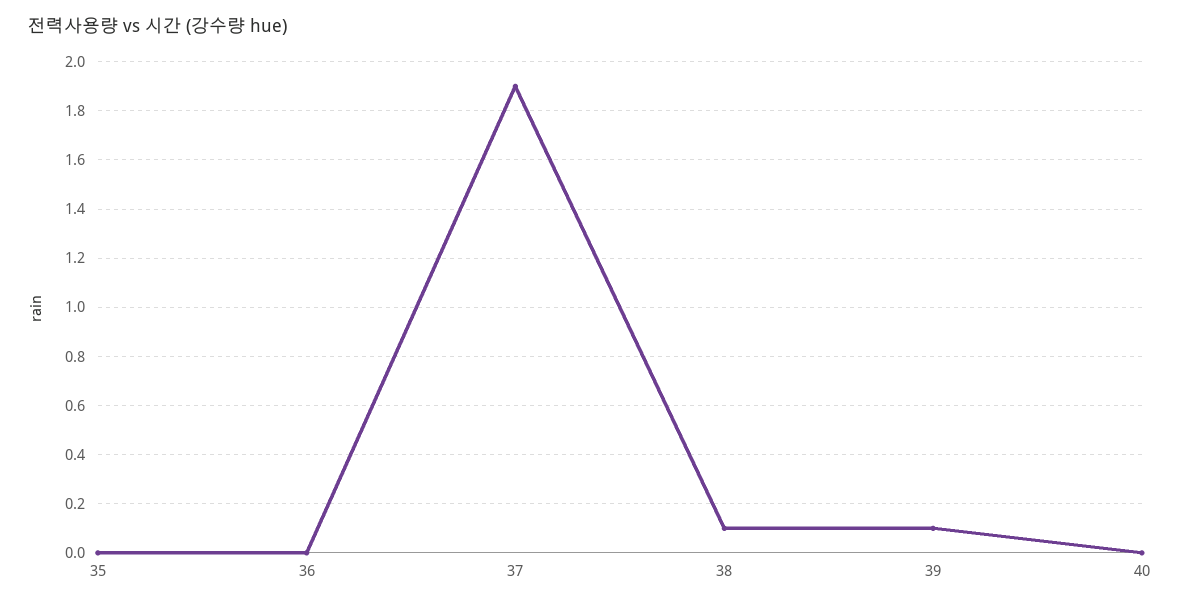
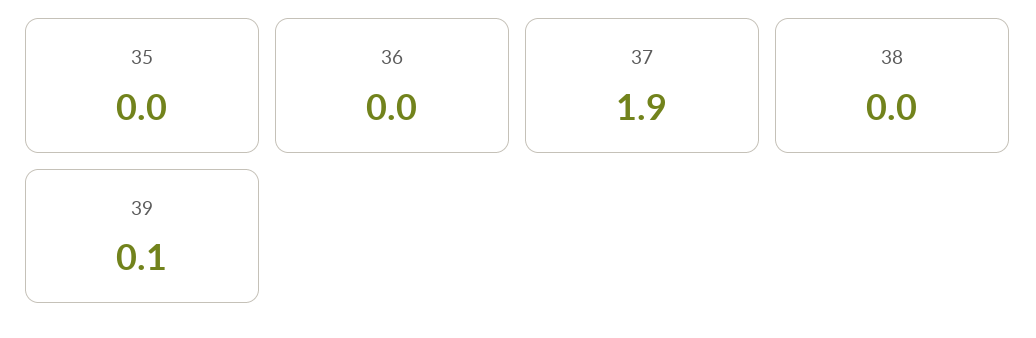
38: 0.1 -> 0
40: 0 -> none

